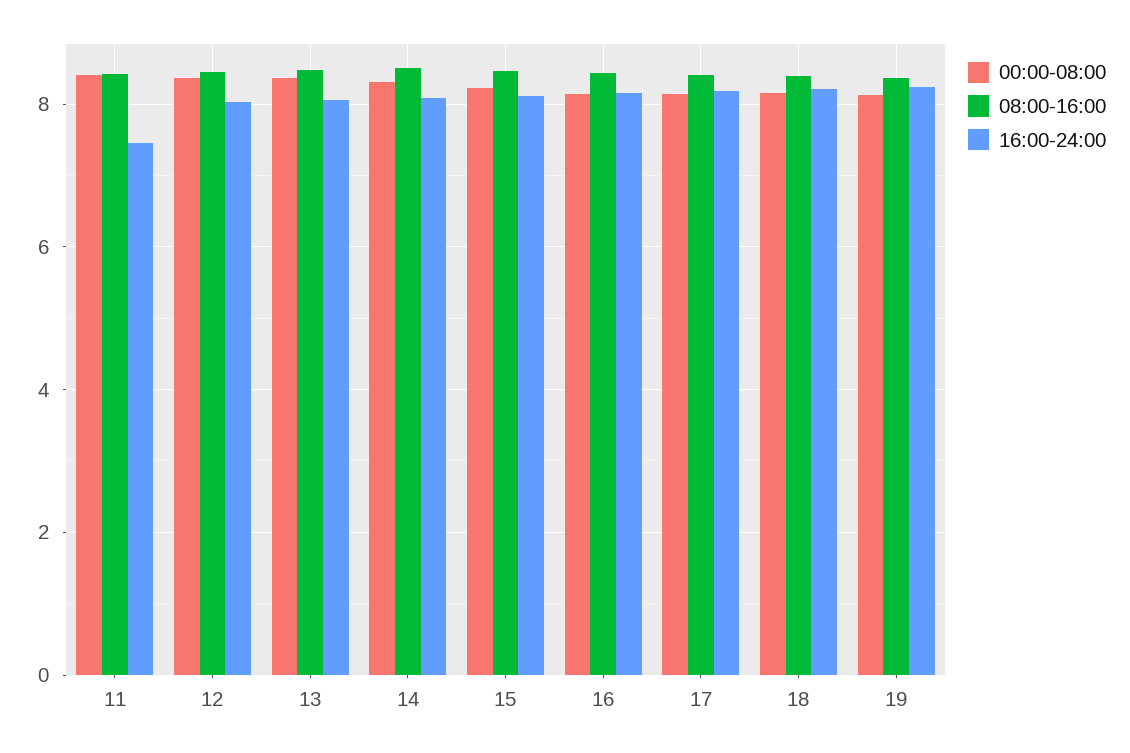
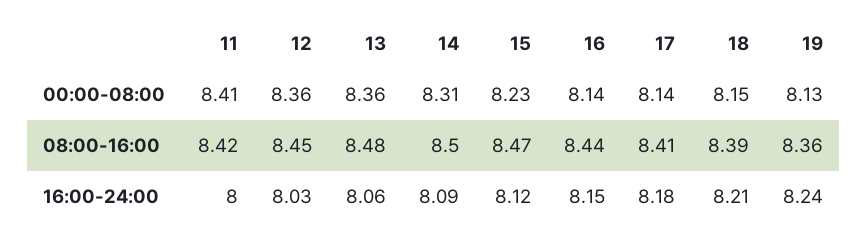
16:00-24:00, 11: 7.4 -> 8

